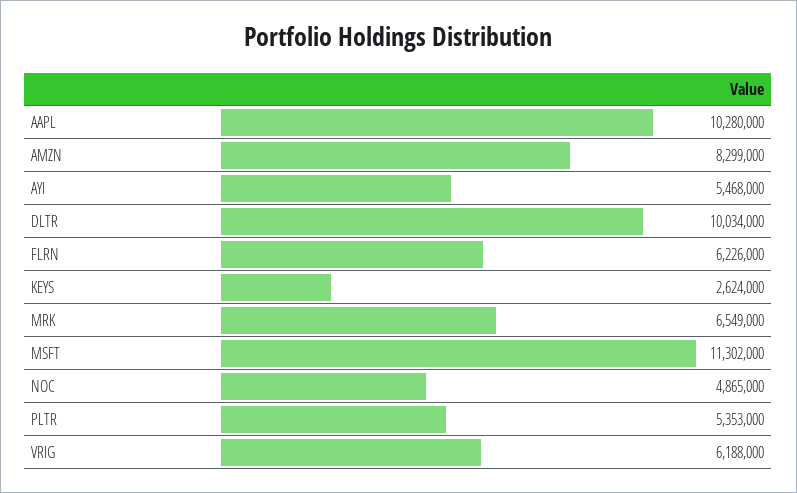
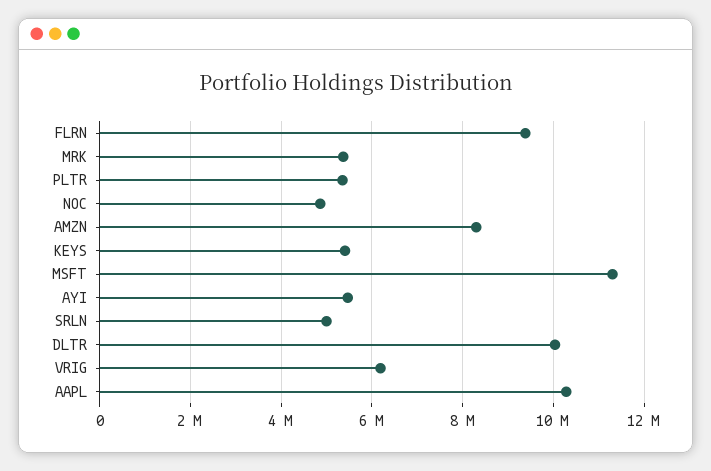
FLRN: 6226000 -> 9400000
KEYS: 2624000 -> 5400000
MRK: 6549000 -> 5400000
SRLN: none -> 5000000

